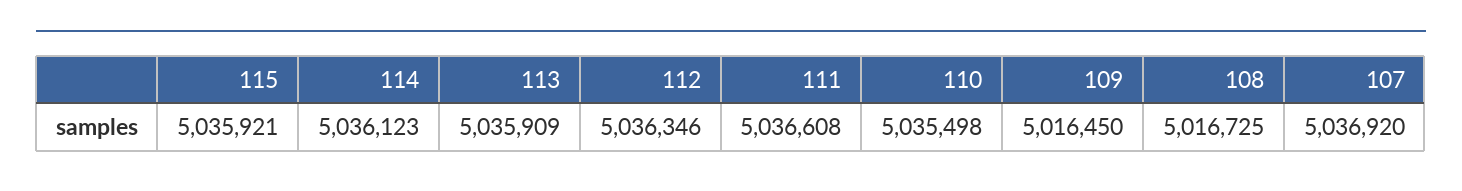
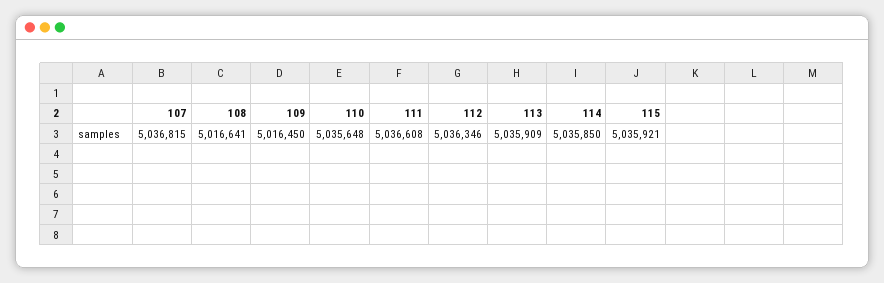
114: 5036123 -> 5035850
110: 5035498 -> 5035648
108: 5016725 -> 5016641
107: 5036920 -> 5036815

